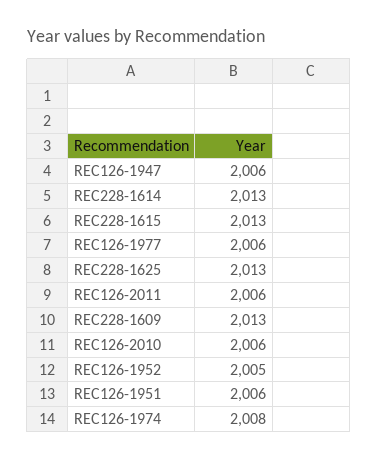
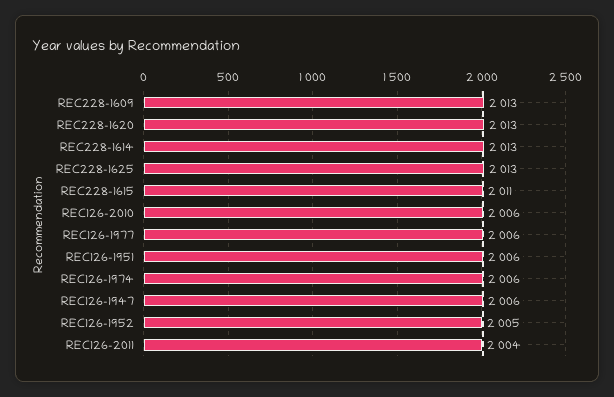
REC228-1615: 2013 -> 2011
REC126-2011: 2006 -> 2004
REC126-1974: 2008 -> 2006
REC228-1620: none -> 2013

